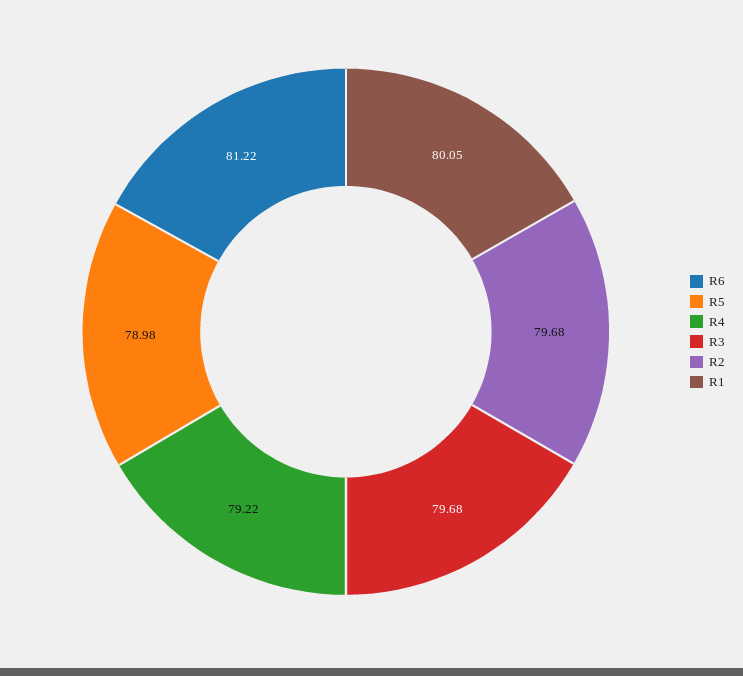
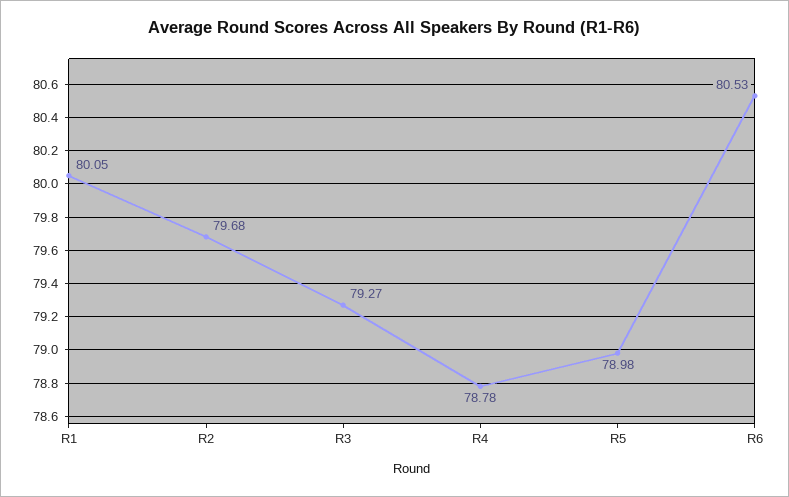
R6: 81.22 -> 80.53
R4: 79.22 -> 78.78
R3: 79.68 -> 79.27

